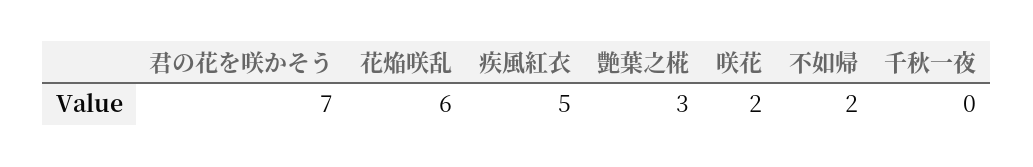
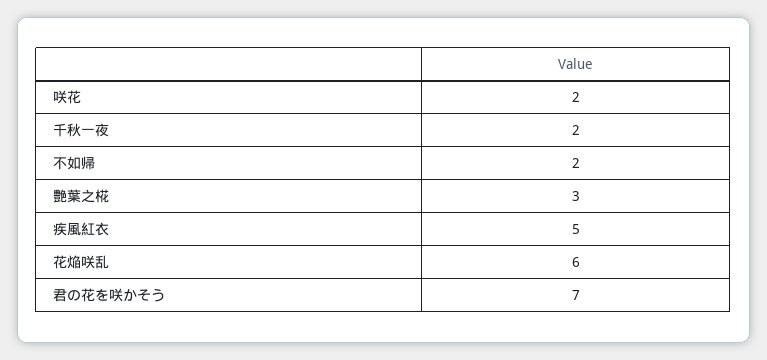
千秋一夜: 0 -> 2

